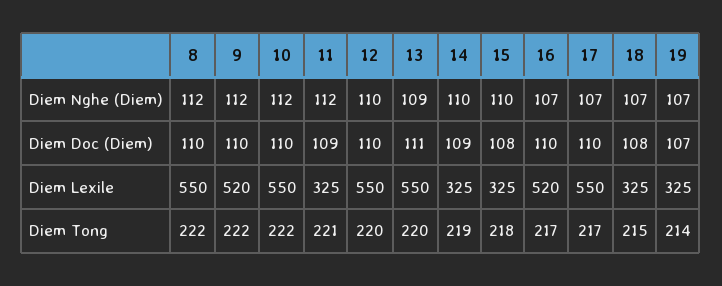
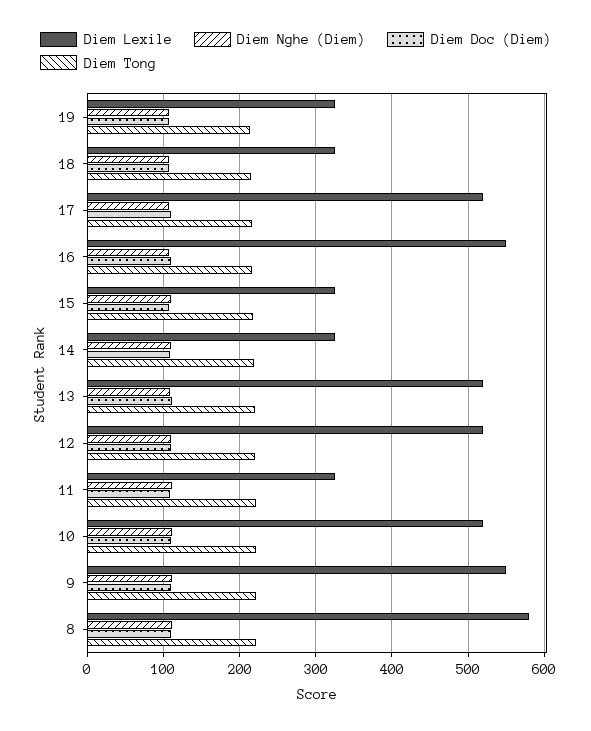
Diem Lexile, 8: 550 -> 580
Diem Lexile, 9: 520 -> 550
Diem Lexile, 10: 550 -> 520
Diem Lexile, 12: 550 -> 520
Diem Lexile, 13: 550 -> 520
Diem Lexile, 16: 520 -> 550
Diem Lexile, 17: 550 -> 520

